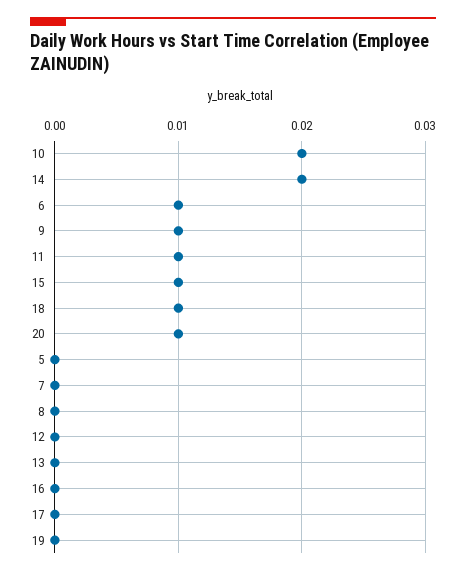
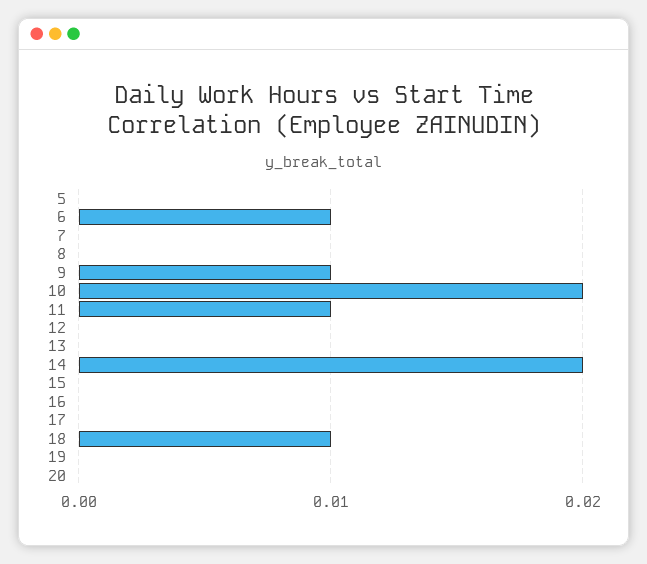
15: 0.01 -> 0
20: 0.01 -> 0

